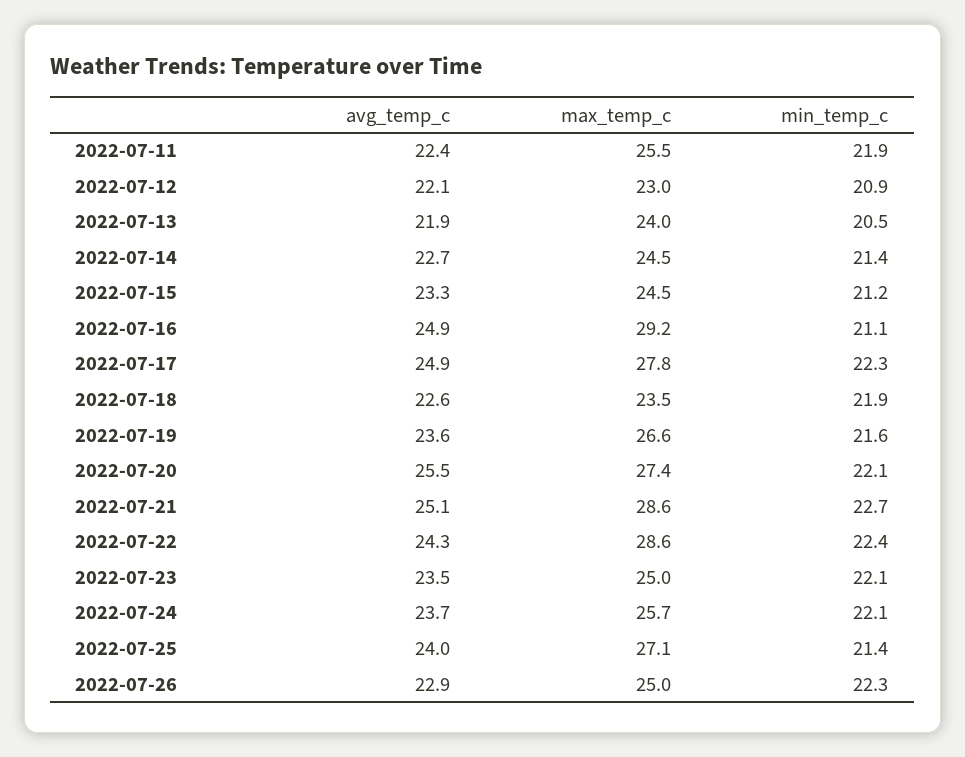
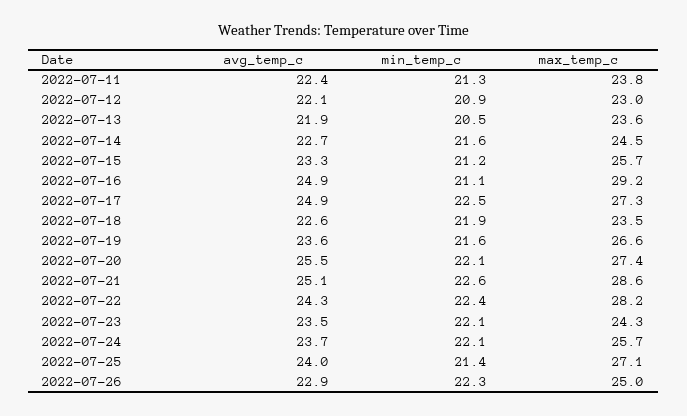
max_temp_c, 2022-07-11: 25.5 -> 23.8
min_temp_c, 2022-07-11: 21.9 -> 21.3
max_temp_c, 2022-07-13: 24 -> 23.6
min_temp_c, 2022-07-14: 21.4 -> 21.6
max_temp_c, 2022-07-15: 24.5 -> 25.7
max_temp_c, 2022-07-17: 27.8 -> 27.3
min_temp_c, 2022-07-17: 22.3 -> 22.5
min_temp_c, 2022-07-21: 22.7 -> 22.6
max_temp_c, 2022-07-22: 28.6 -> 28.2
max_temp_c, 2022-07-23: 25 -> 24.3

